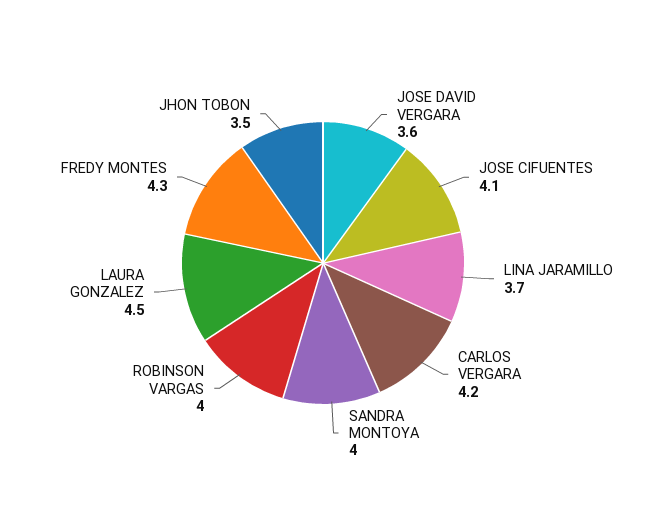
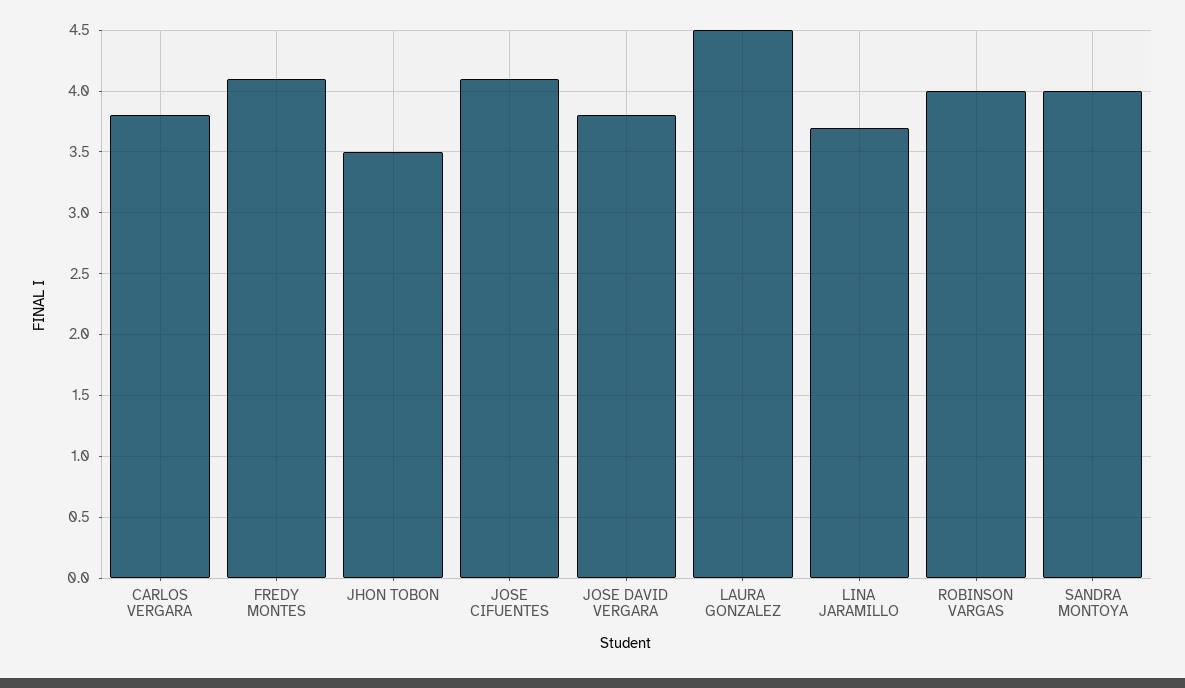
JOSE DAVID VERGARA: 3.6 -> 3.8
CARLOS VERGARA: 4.2 -> 3.8
FREDY MONTES: 4.3 -> 4.1

